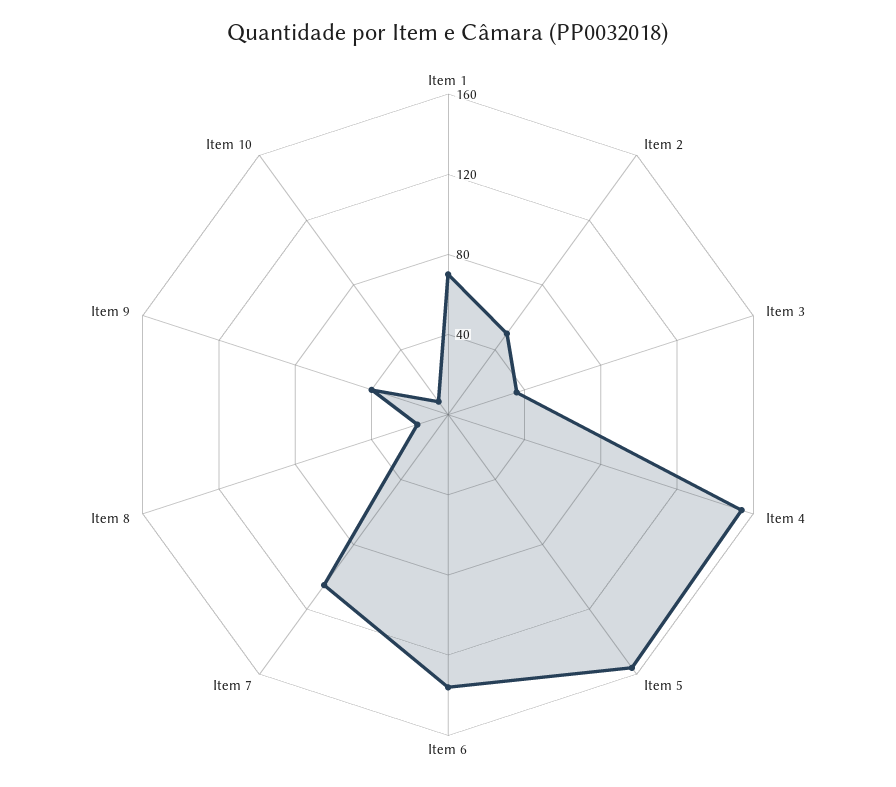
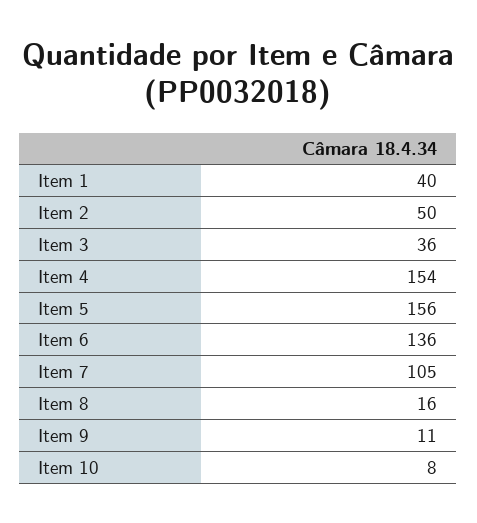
Item 1: 70 -> 40
Item 9: 40 -> 11

